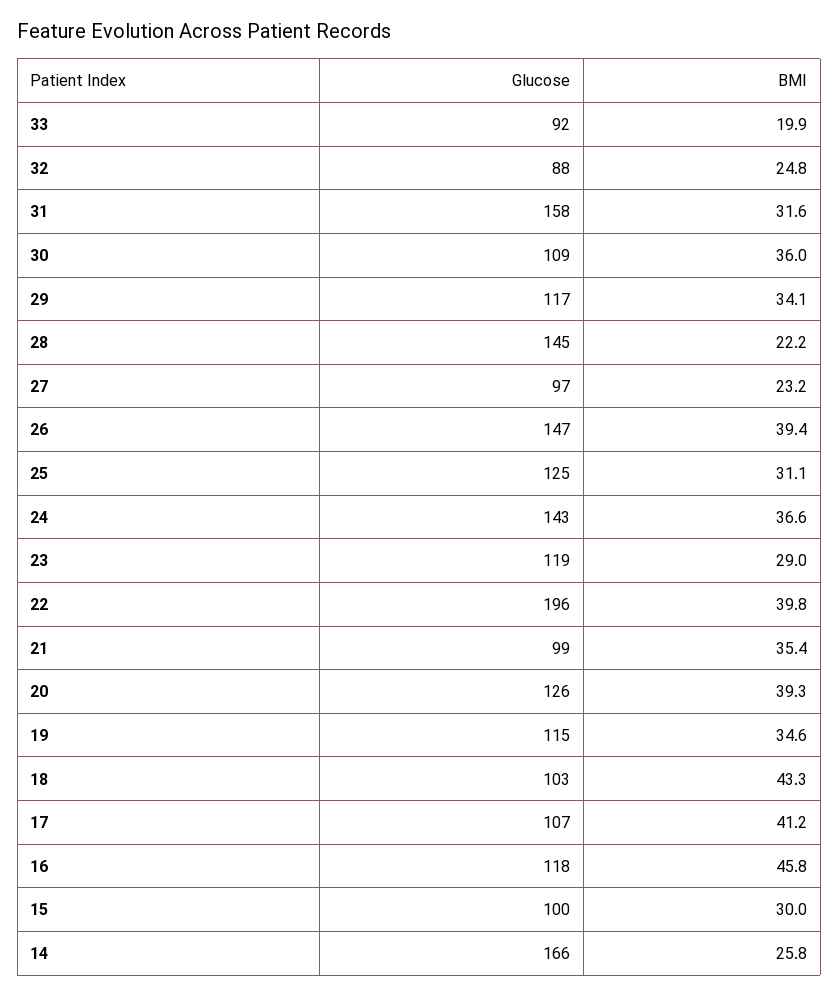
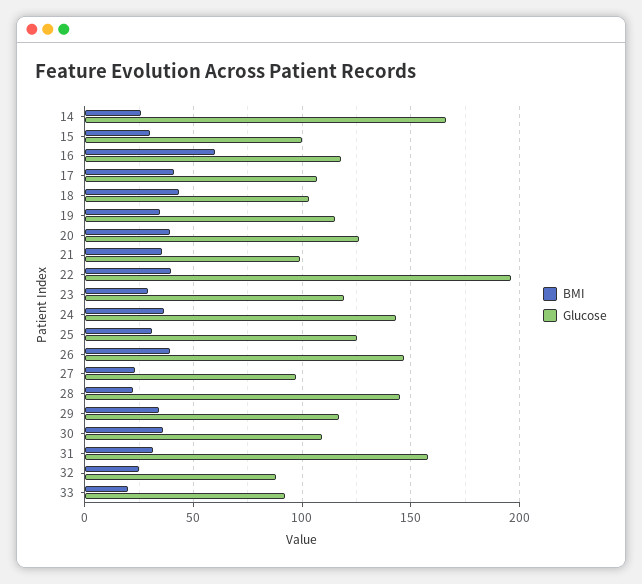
BMI, 16: 45.8 -> 60

